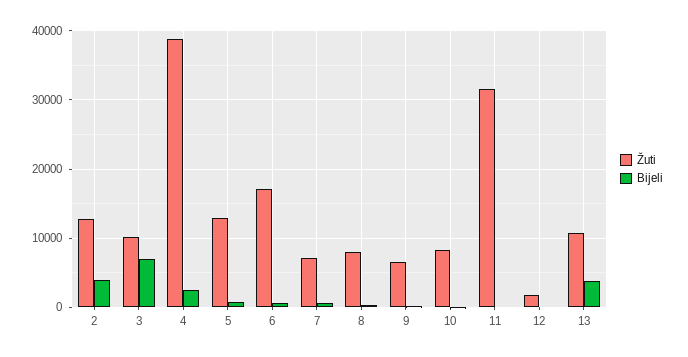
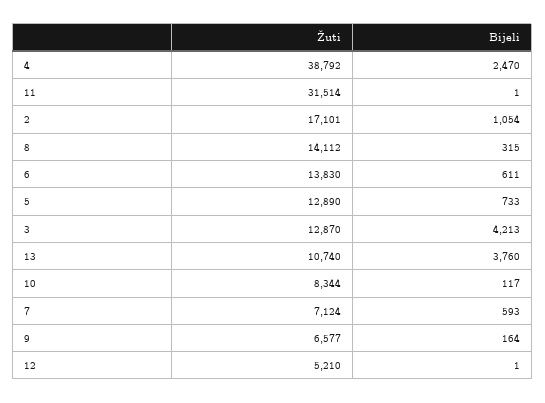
Žuti, 2: 13000 -> 17101
Bijeli, 2: 4000 -> 1054
Žuti, 3: 10000 -> 12870
Bijeli, 3: 7000 -> 4213
Žuti, 6: 17000 -> 13830
Žuti, 8: 8000 -> 14112
Žuti, 12: 2000 -> 5210

